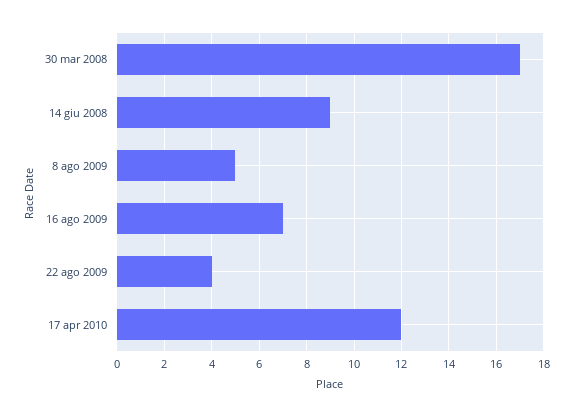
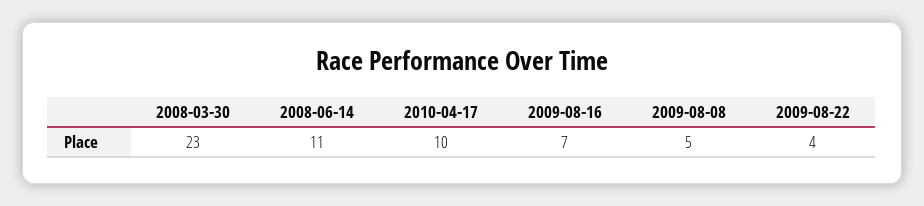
30 mar 2008: 17 -> 23
14 giu 2008: 9 -> 11
17 apr 2010: 12 -> 10

